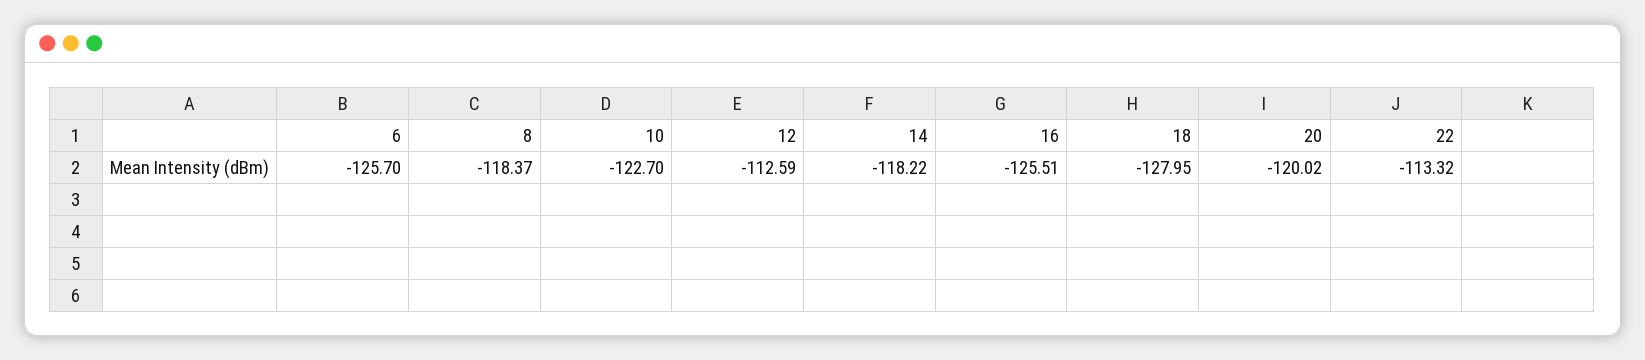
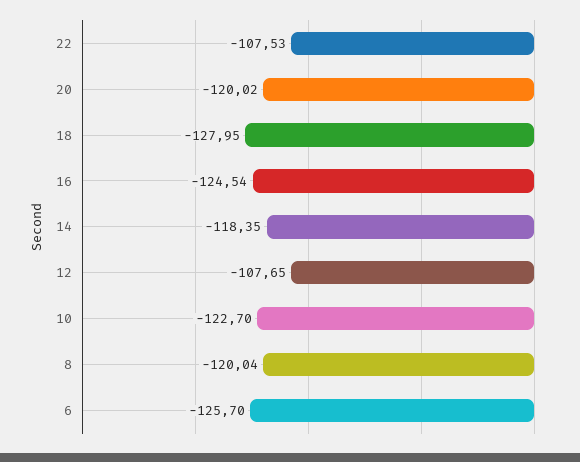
8: -118.37 -> -120.04
12: -112.59 -> -107.65
14: -118.22 -> -118.35
16: -125.51 -> -124.54
22: -113.32 -> -107.53

